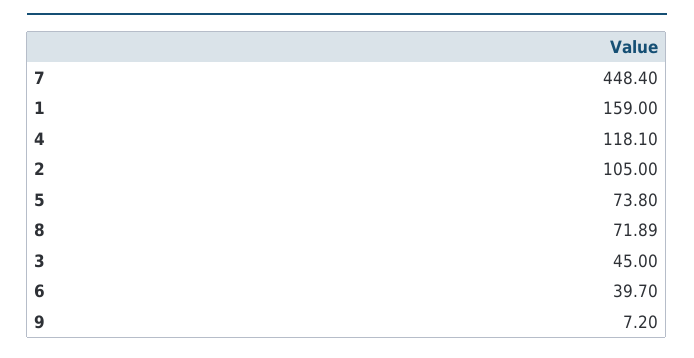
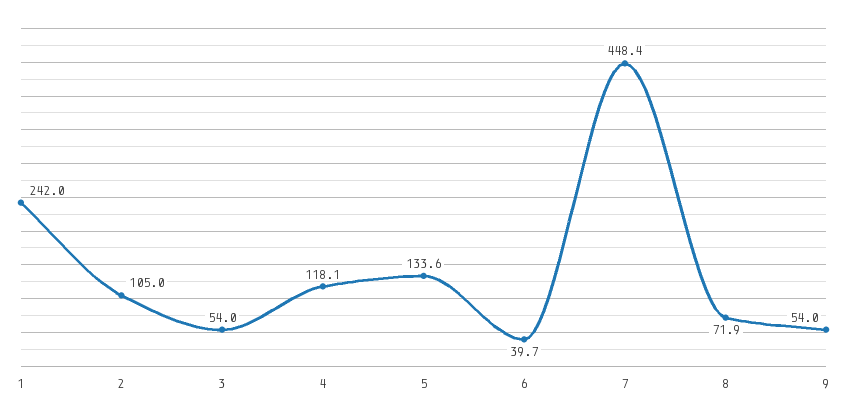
1: 159 -> 242
5: 73.8 -> 133.6
3: 45 -> 54
9: 7.2 -> 54

